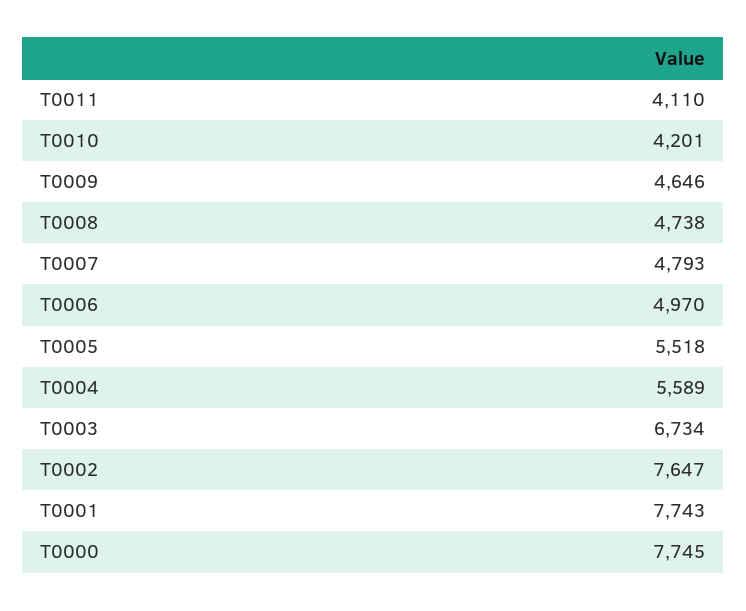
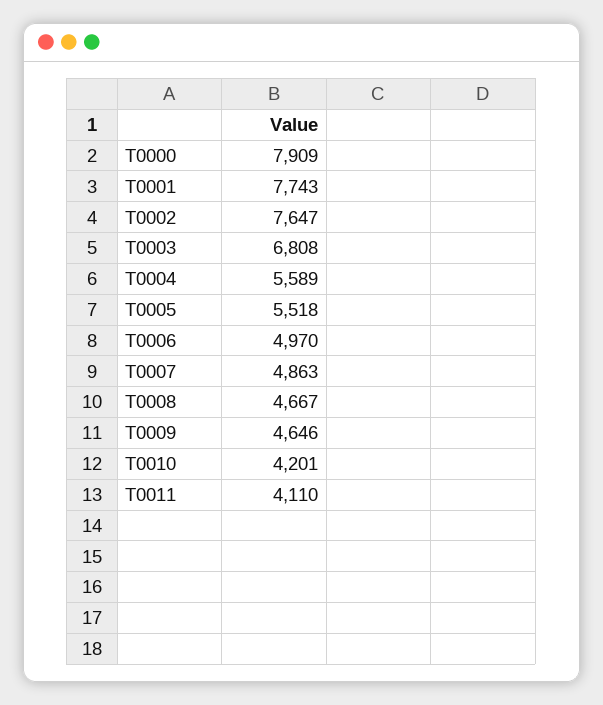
T0008: 4738 -> 4667
T0007: 4793 -> 4863
T0003: 6734 -> 6808
T0000: 7745 -> 7909

